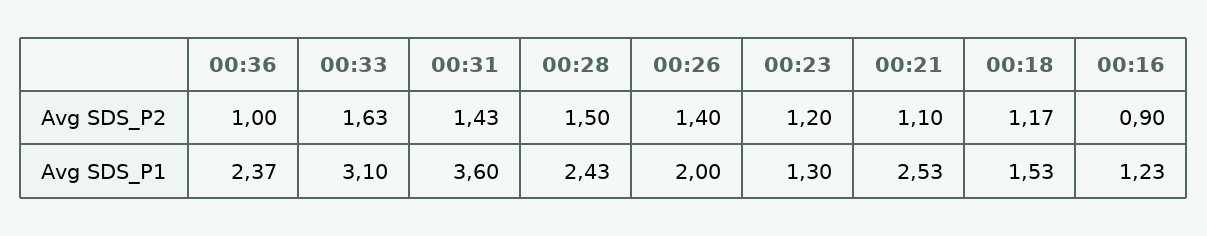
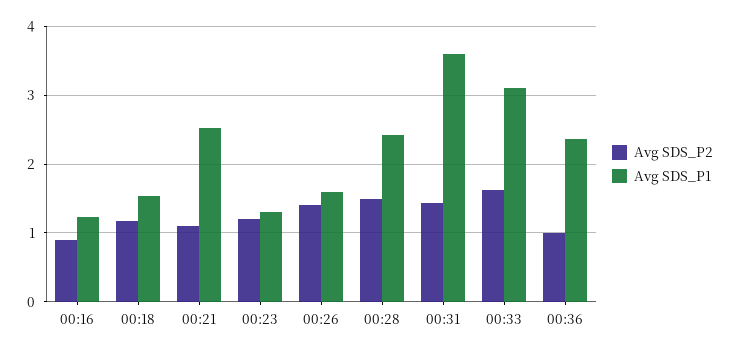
Avg SDS_P1, 00:26: 2 -> 1.6

